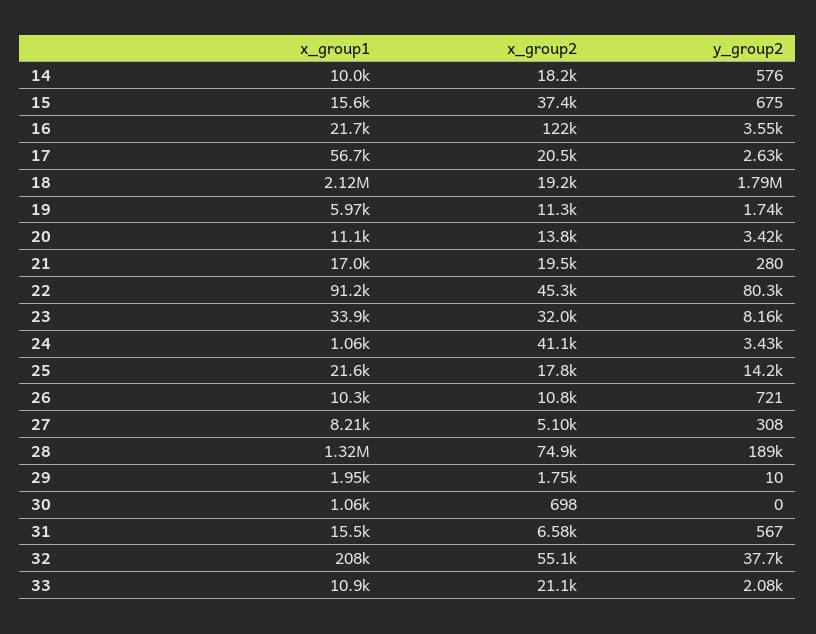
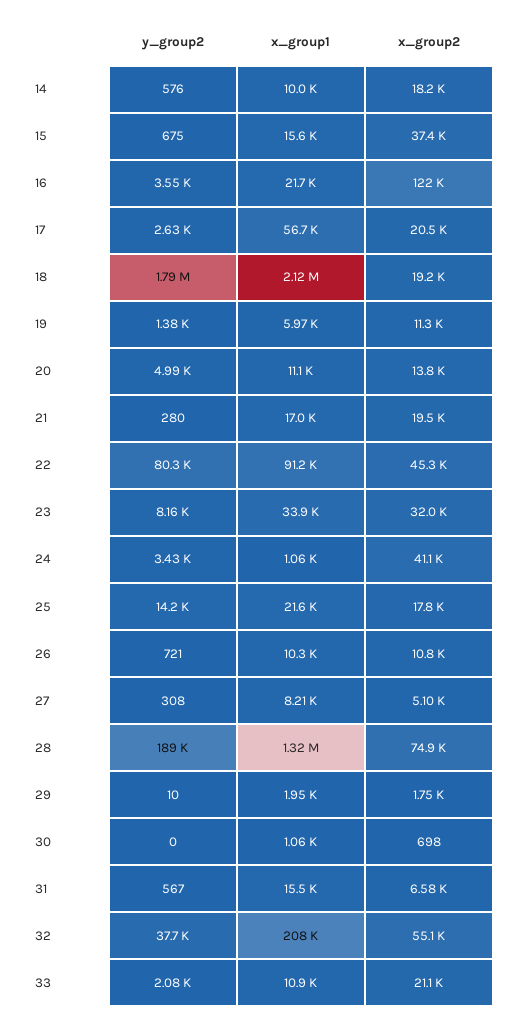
y_group2, 19: 1740 -> 1380
y_group2, 20: 3420 -> 4990

